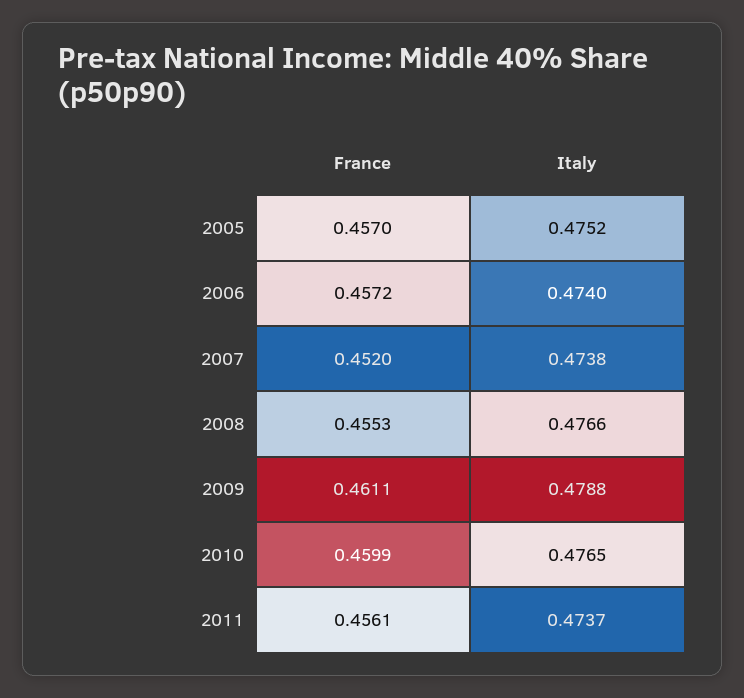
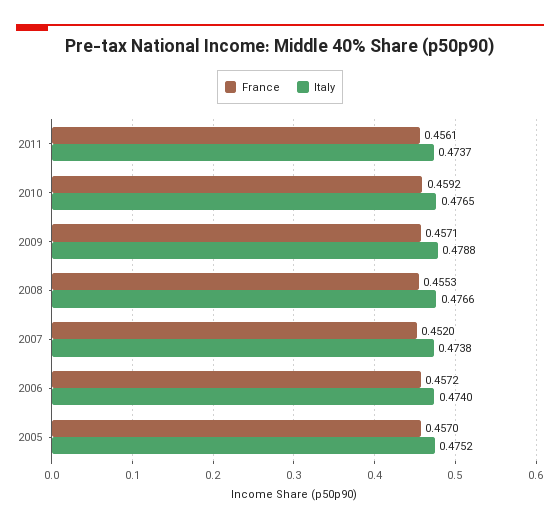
France, 2009: 0.4611 -> 0.4571
France, 2010: 0.4599 -> 0.4592

